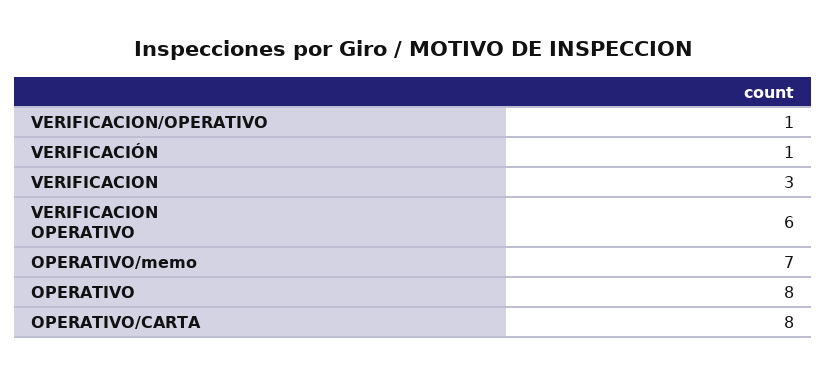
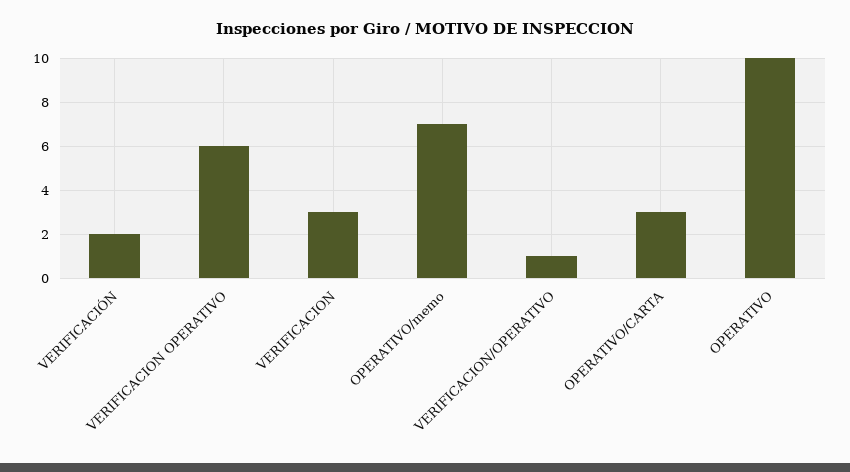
VERIFICACIÓN: 1 -> 2
OPERATIVO: 8 -> 10
OPERATIVO/CARTA: 8 -> 3

